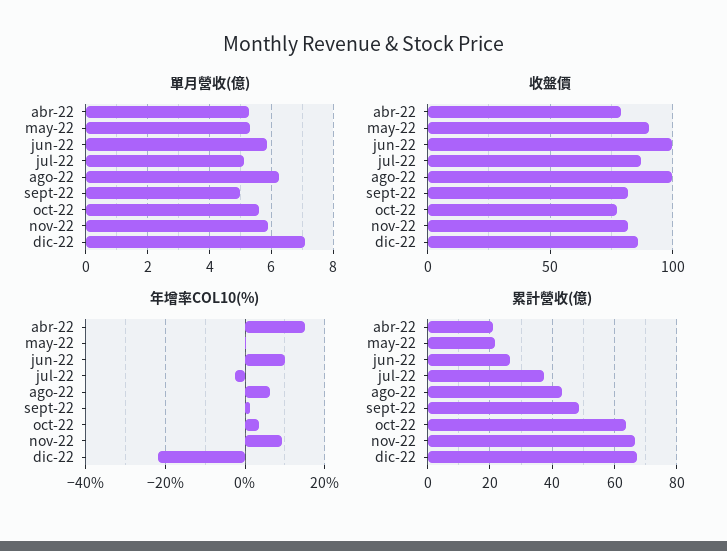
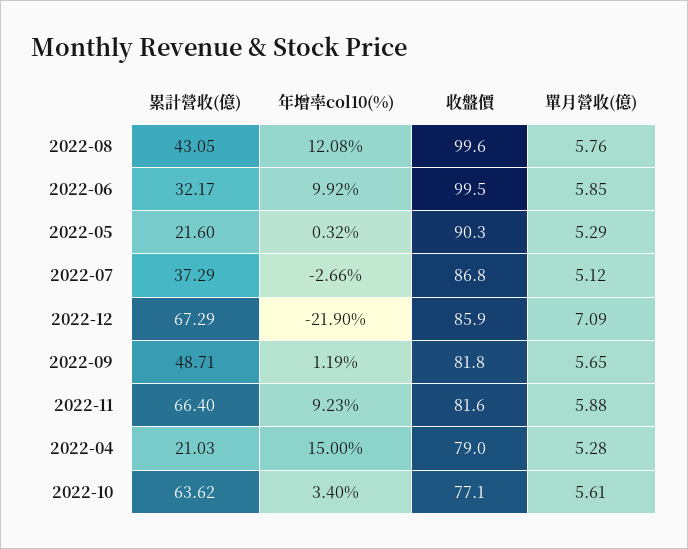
單月營收(億), ago-22: 6.2 -> 5.76
單月營收(億), sept-22: 5 -> 5.65
年增率COL10(%), ago-22: 6 -> 12.08
累計營收(億), jun-22: 26 -> 32.17

